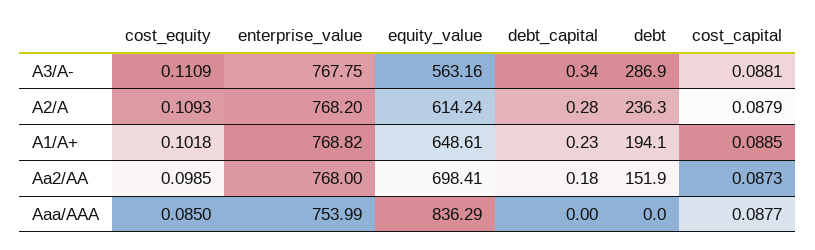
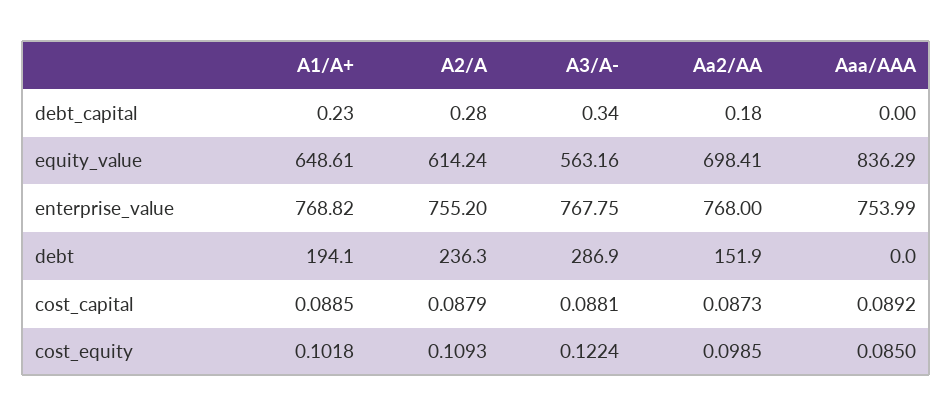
cost_equity, A3/A-: 0.1109 -> 0.1224
enterprise_value, A2/A: 768.2 -> 755.2
cost_capital, Aaa/AAA: 0.0877 -> 0.0892

